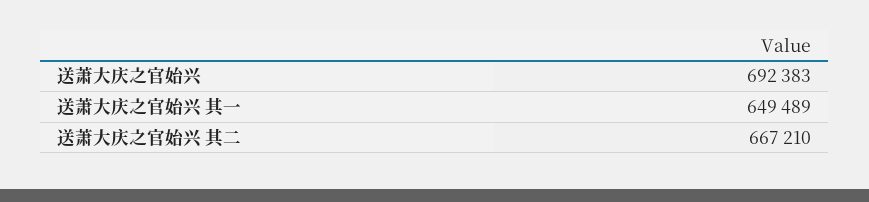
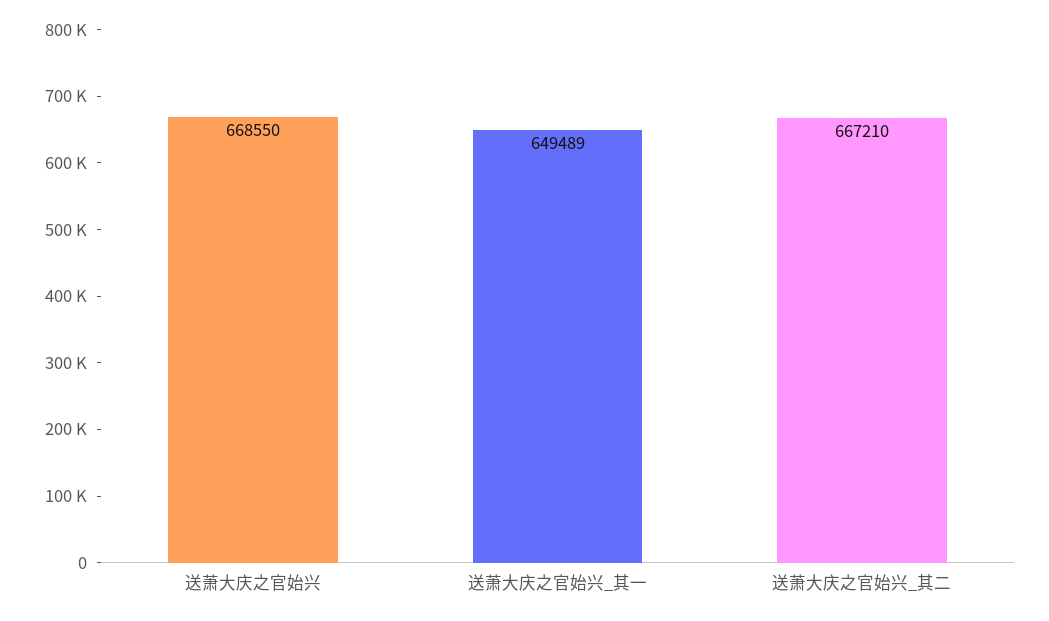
送萧大庆之官始兴: 692383 -> 668550

